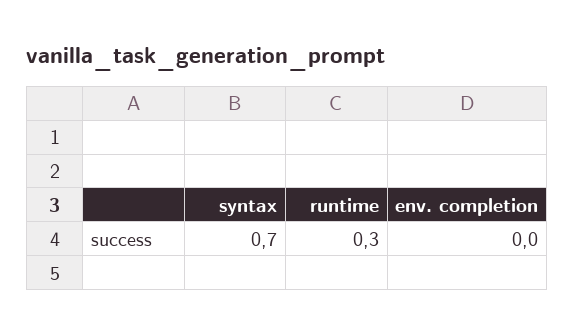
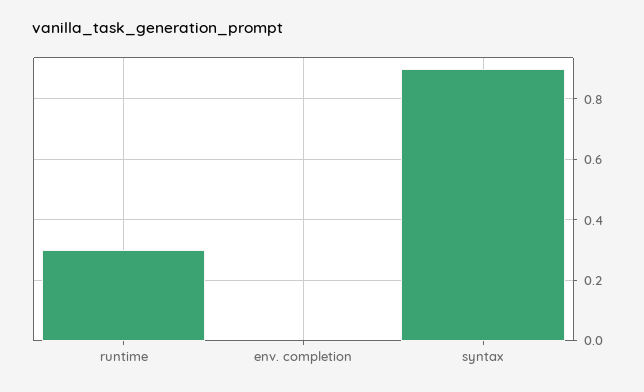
syntax: 0.7 -> 0.9

